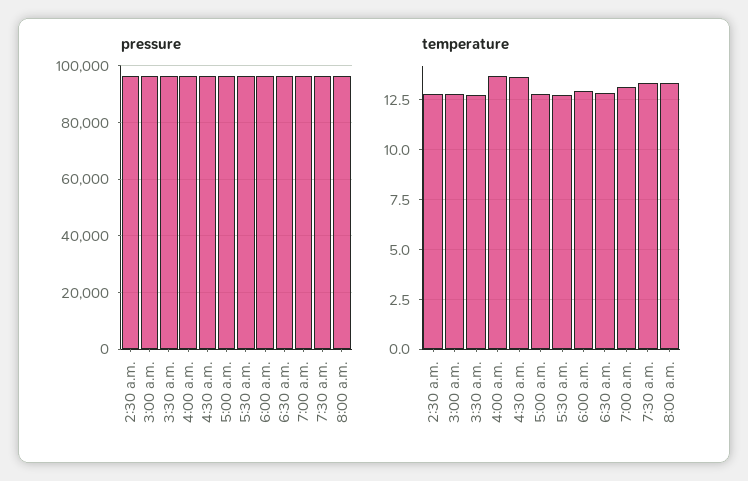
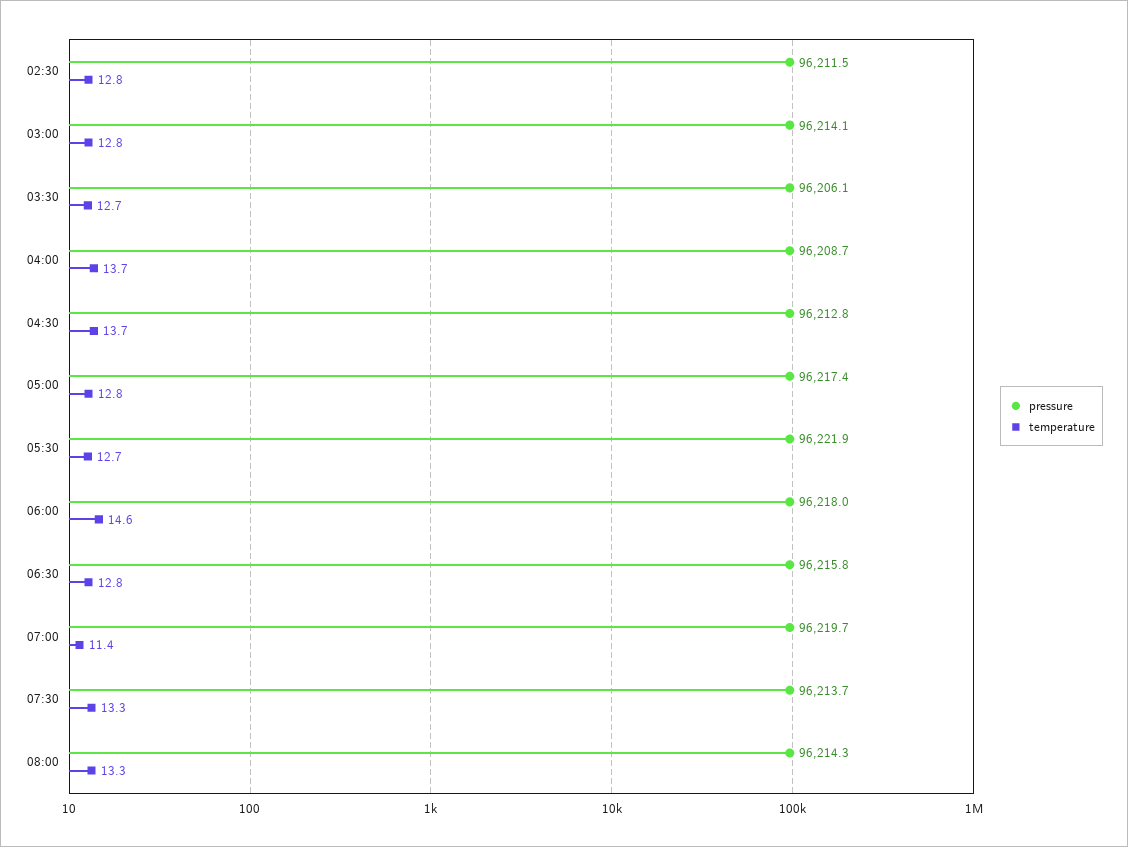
temperature, 6:00 a.m.: 13 -> 14.6
temperature, 7:00 a.m.: 13 -> 11.4

